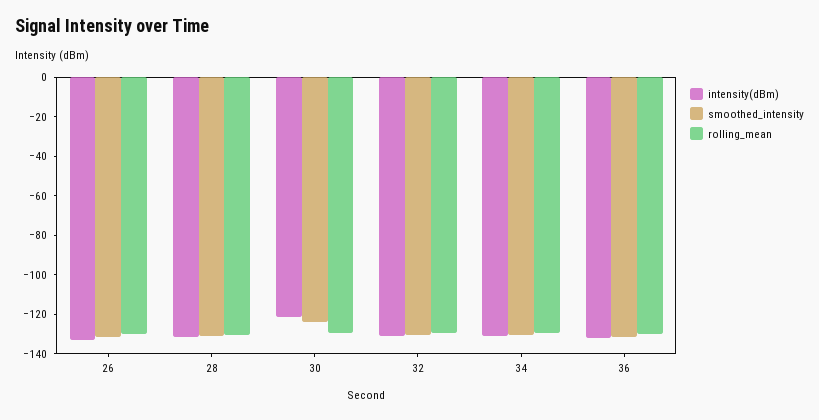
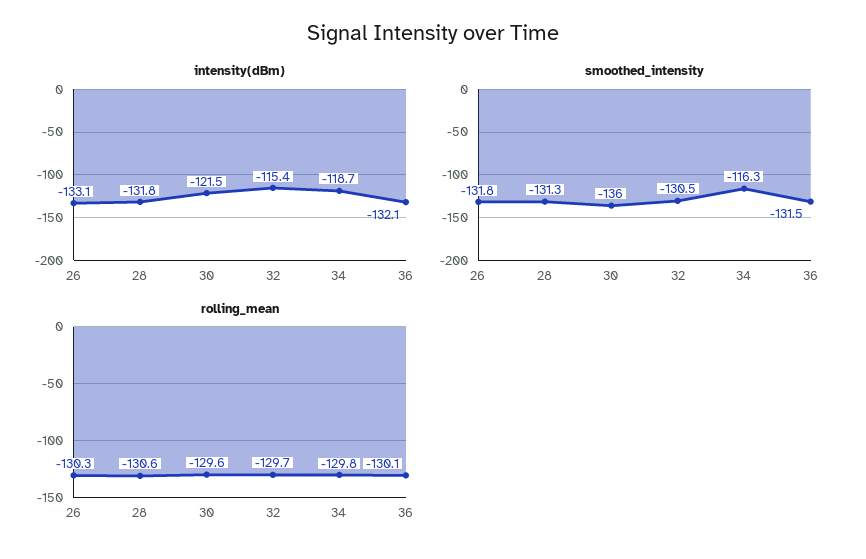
smoothed_intensity, 30: -125 -> -136
intensity(dBm), 32: -130 -> -115.4
intensity(dBm), 34: -130 -> -118.7
smoothed_intensity, 34: -130 -> -116.3

